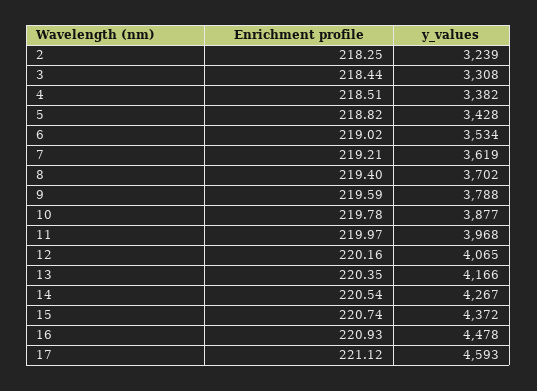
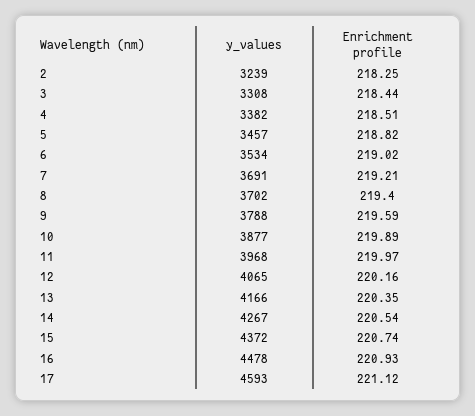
y_values, 5: 3428 -> 3457
y_values, 7: 3619 -> 3691
Enrichment profile, 10: 219.78 -> 219.89

